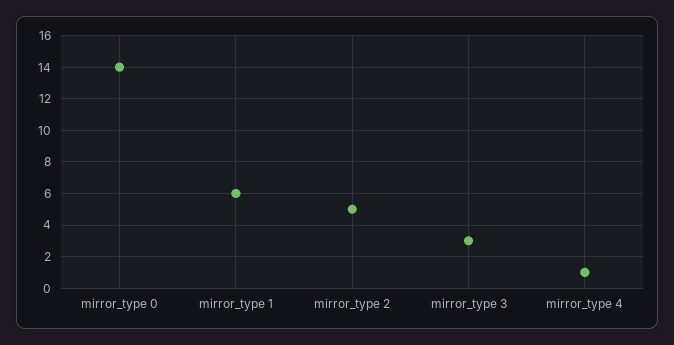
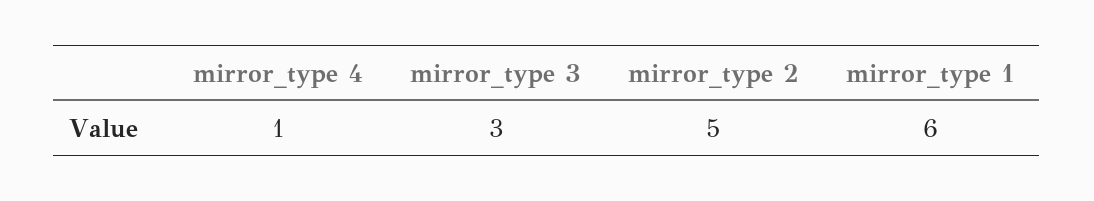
mirror_type 0: 14 -> none

